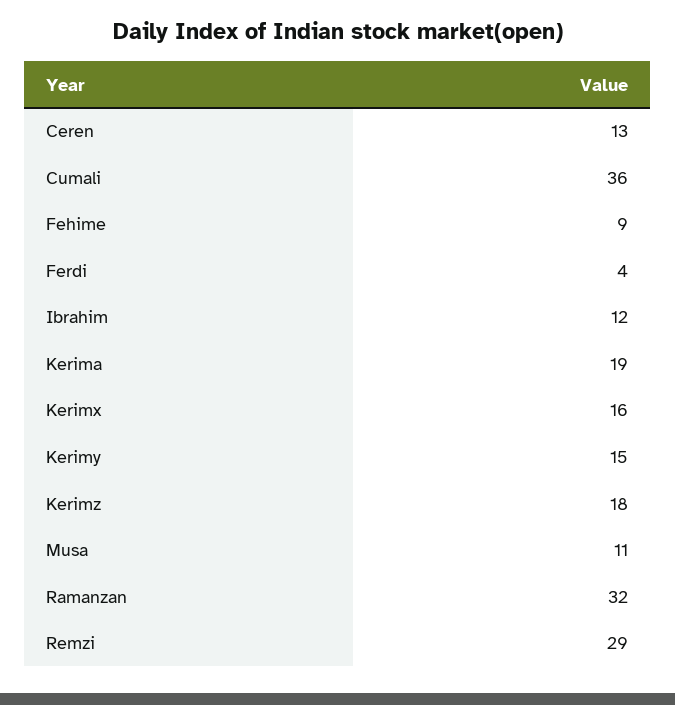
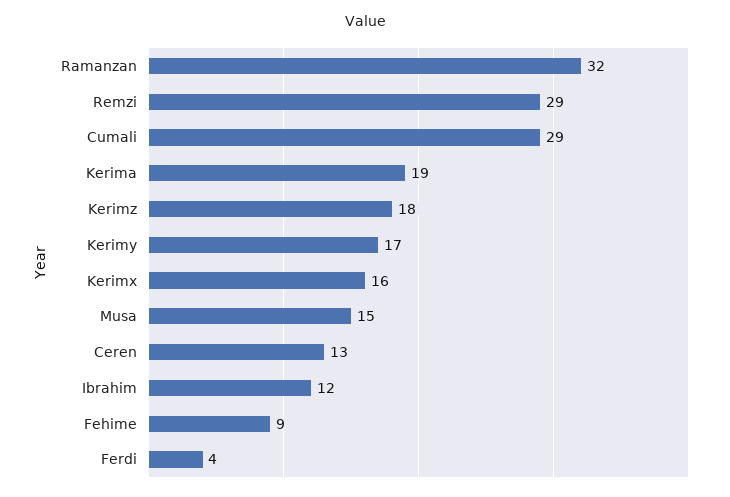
Cumali: 36 -> 29
Kerimy: 15 -> 17
Musa: 11 -> 15

